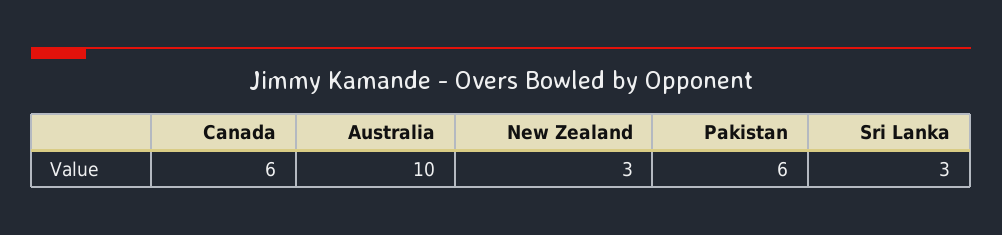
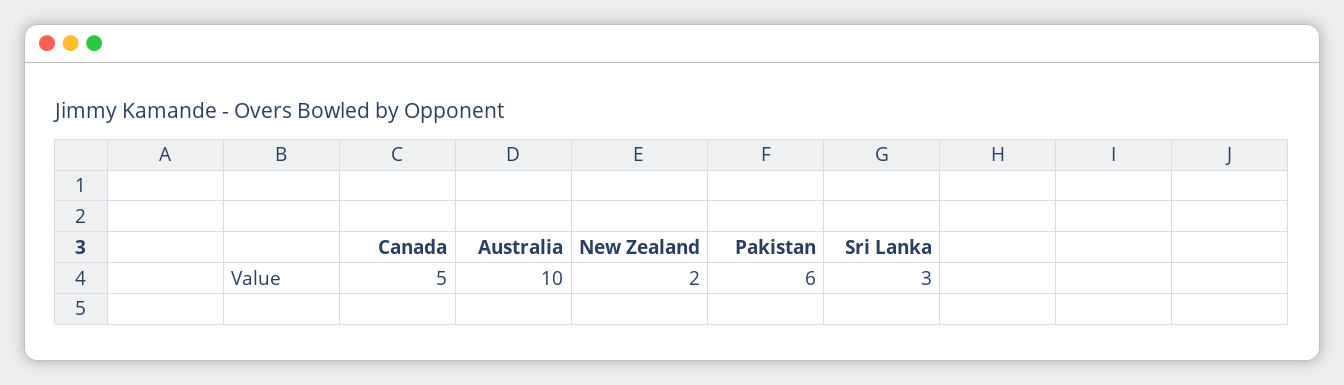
Canada: 6 -> 5
New Zealand: 3 -> 2

